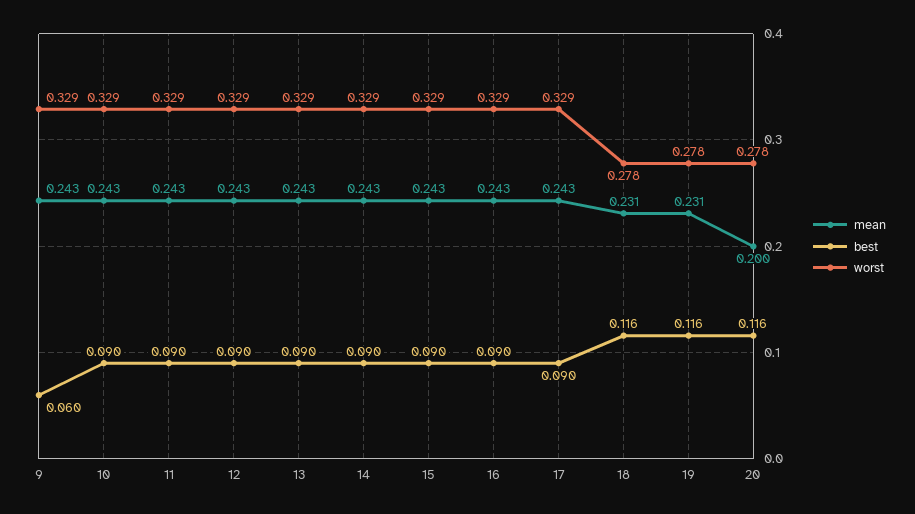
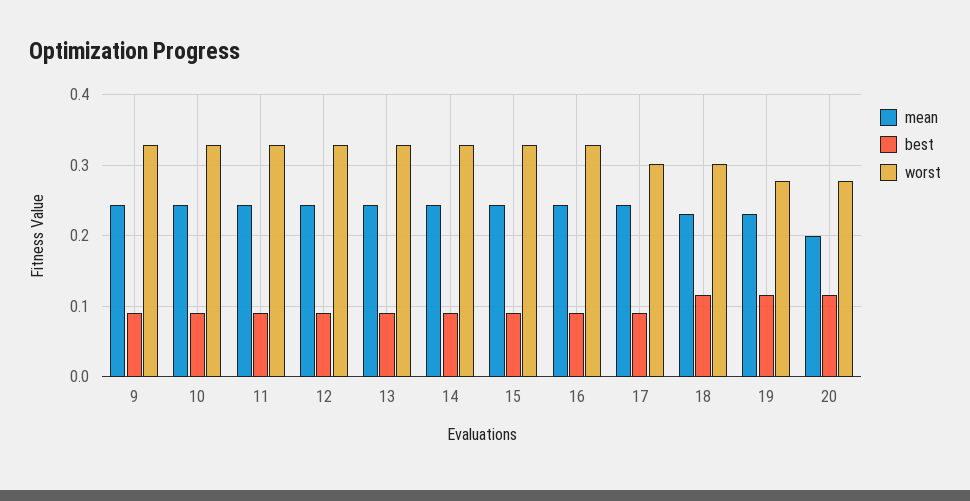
best, 9: 0.06 -> 0.09
worst, 17: 0.329 -> 0.3
worst, 18: 0.278 -> 0.3

